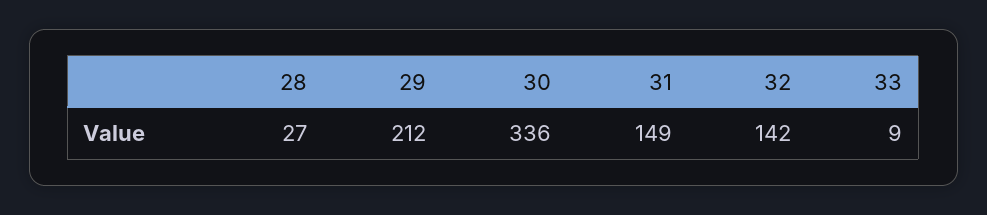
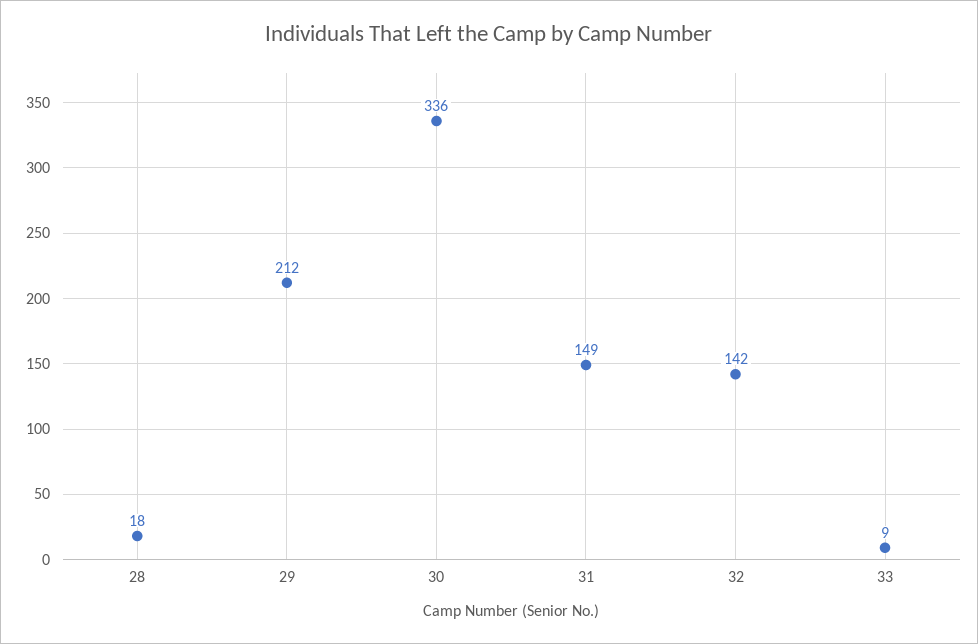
28: 27 -> 18

